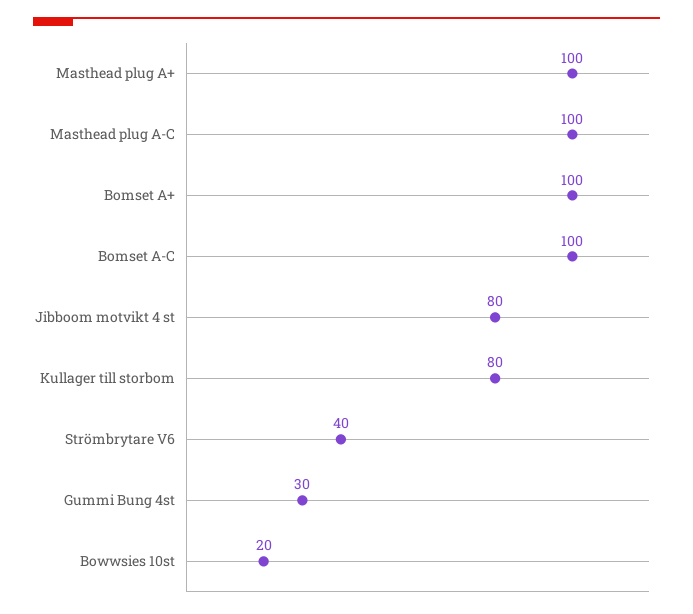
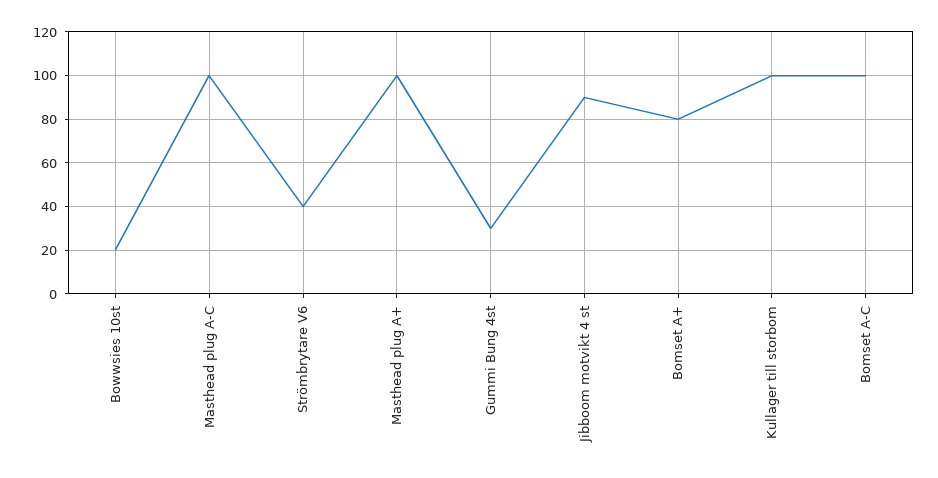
Bomset A+: 100 -> 80
Jibboom motvikt 4 st: 80 -> 90
Kullager till storbom: 80 -> 100

